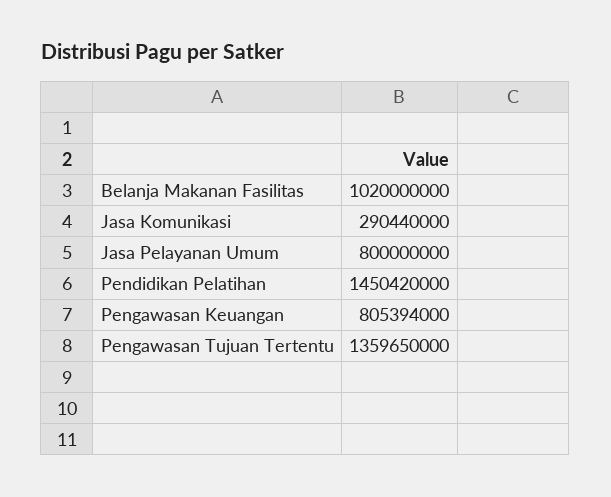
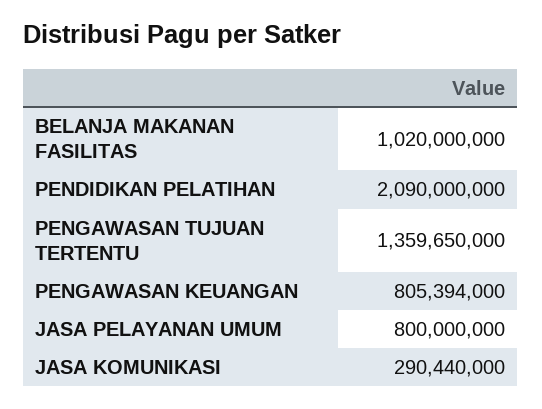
Pendidikan Pelatihan: 1450420000 -> 2090000000

